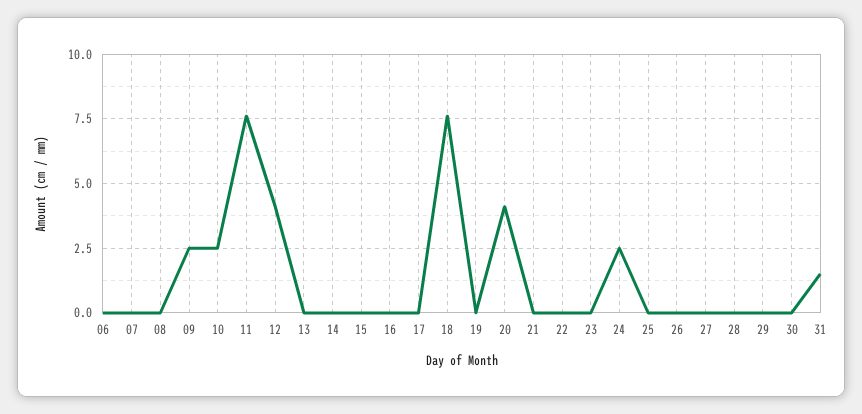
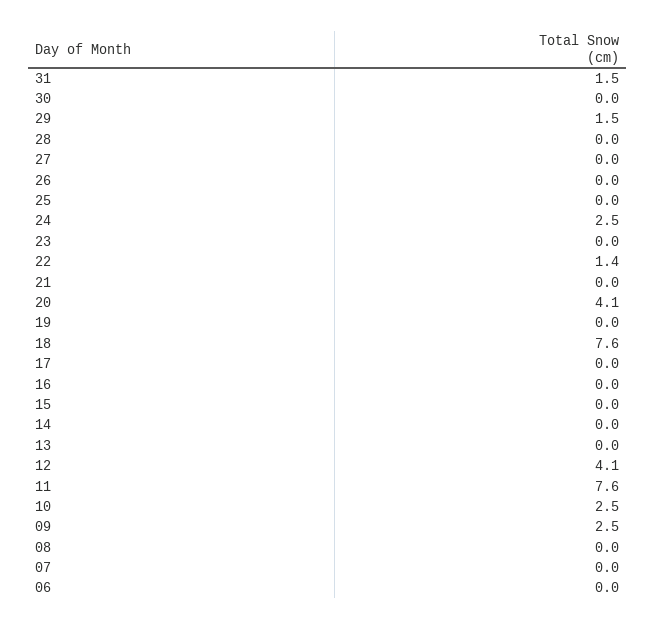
22: 0 -> 1.4
29: 0 -> 1.5

